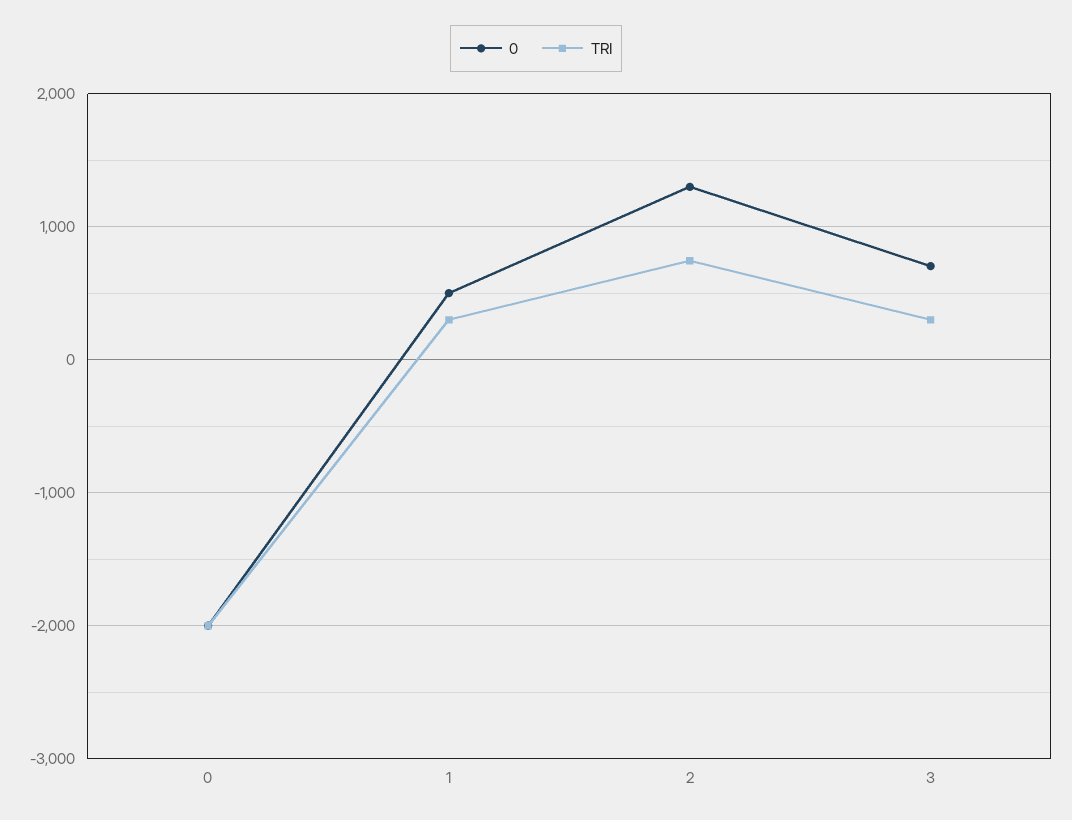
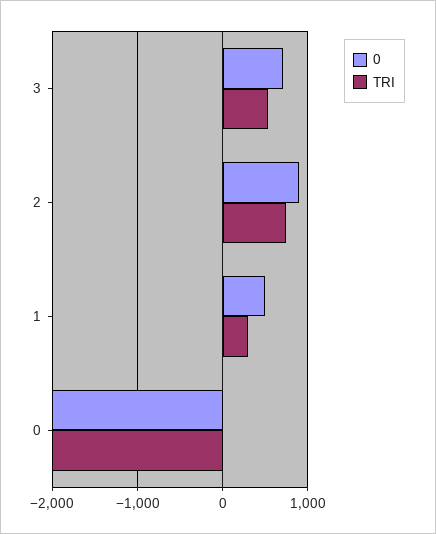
0, 2: 1300 -> 900
TRI, 3: 300 -> 500

